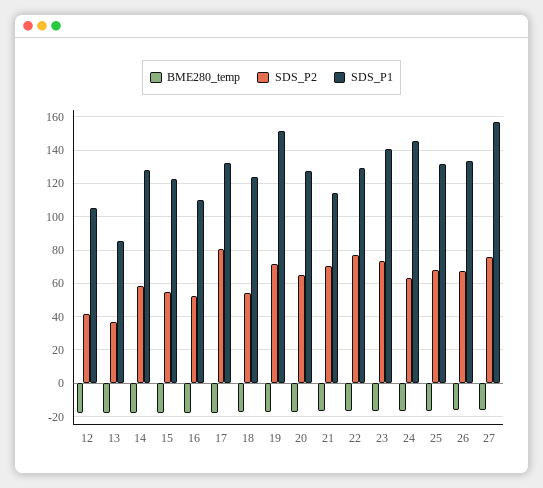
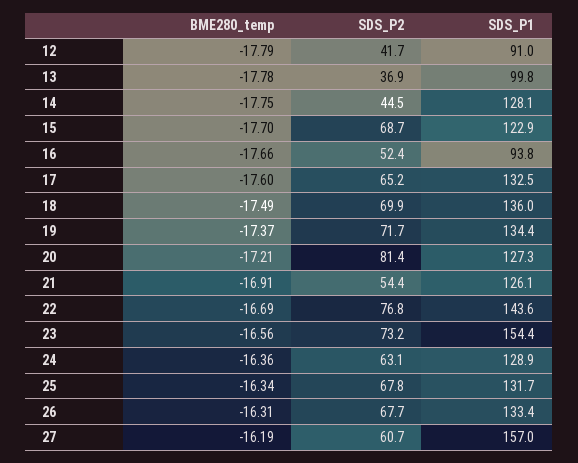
SDS_P1, 12: 105 -> 91
SDS_P1, 13: 85 -> 99.8
SDS_P2, 14: 60 -> 44.5
SDS_P2, 15: 55 -> 68.7
SDS_P1, 16: 110 -> 93.8
SDS_P2, 17: 80 -> 65.2
SDS_P2, 18: 55 -> 69.9
SDS_P1, 18: 125 -> 136
SDS_P1, 19: 150 -> 134.4
SDS_P2, 20: 65 -> 81.4
SDS_P2, 21: 70 -> 54.4
SDS_P1, 21: 115 -> 126.1
SDS_P1, 22: 130 -> 143.6
SDS_P1, 23: 140 -> 154.4
SDS_P1, 24: 145 -> 128.9
SDS_P2, 27: 75 -> 60.7

